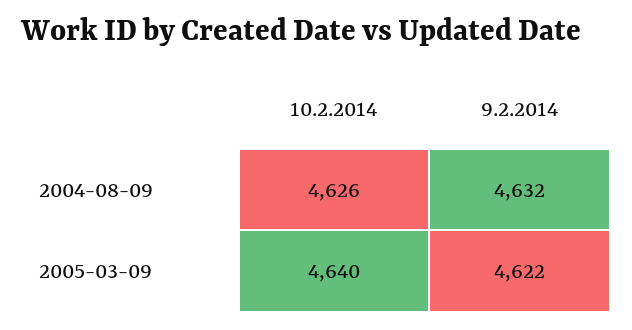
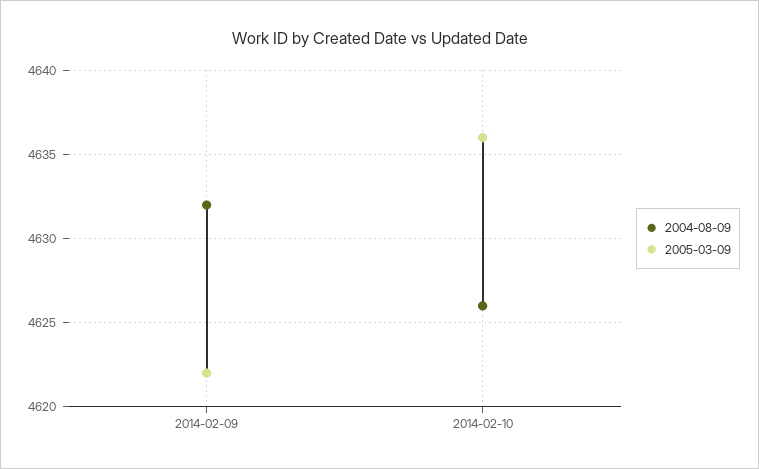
2005-03-09, 10.2.2014: 4640 -> 4636

